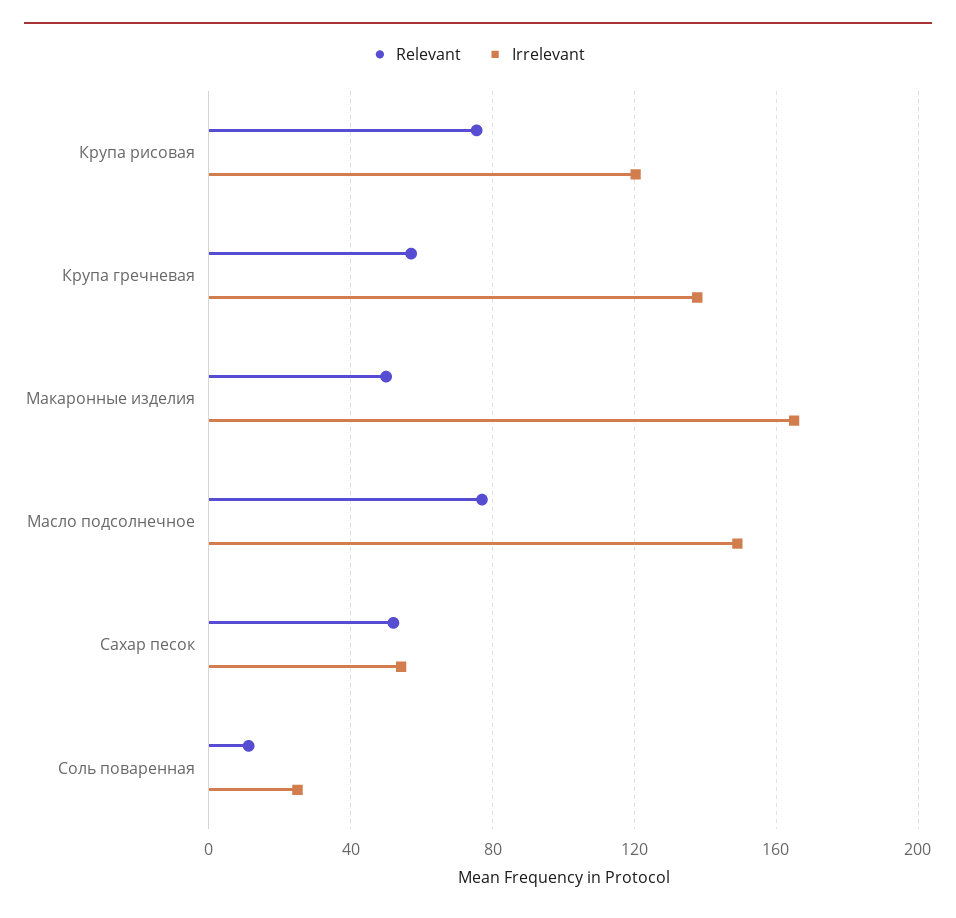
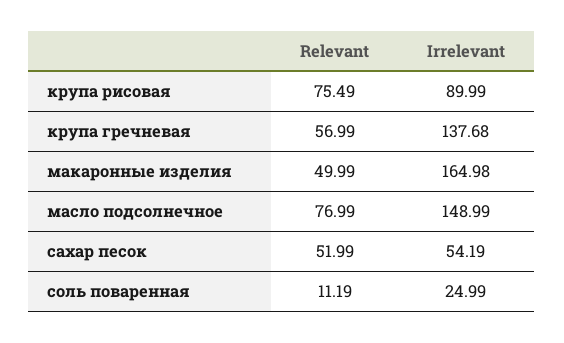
Irrelevant, Крупа рисовая: 120 -> 89.99

